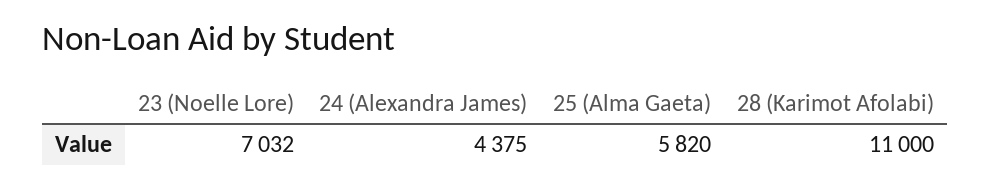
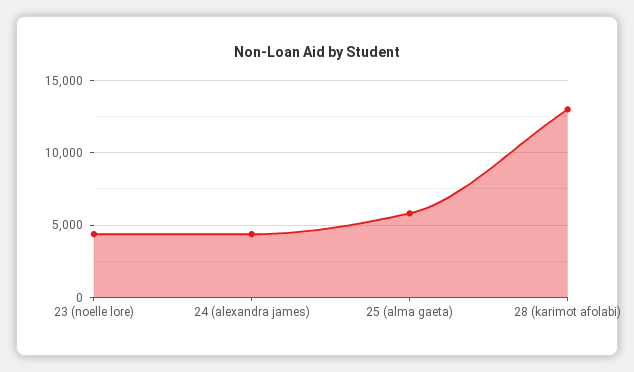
23 (Noelle Lore): 7032 -> 4500
28 (Karimot Afolabi): 11000 -> 13000

